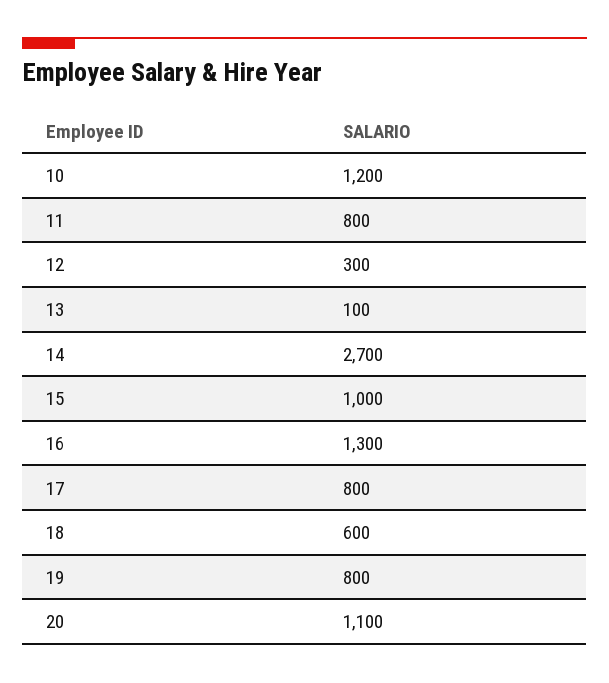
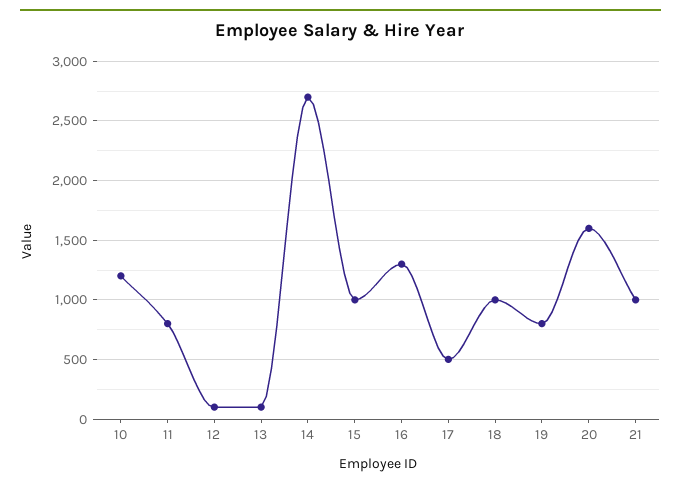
12: 300 -> 100
17: 800 -> 500
18: 600 -> 1000
20: 1100 -> 1600
21: none -> 1000

